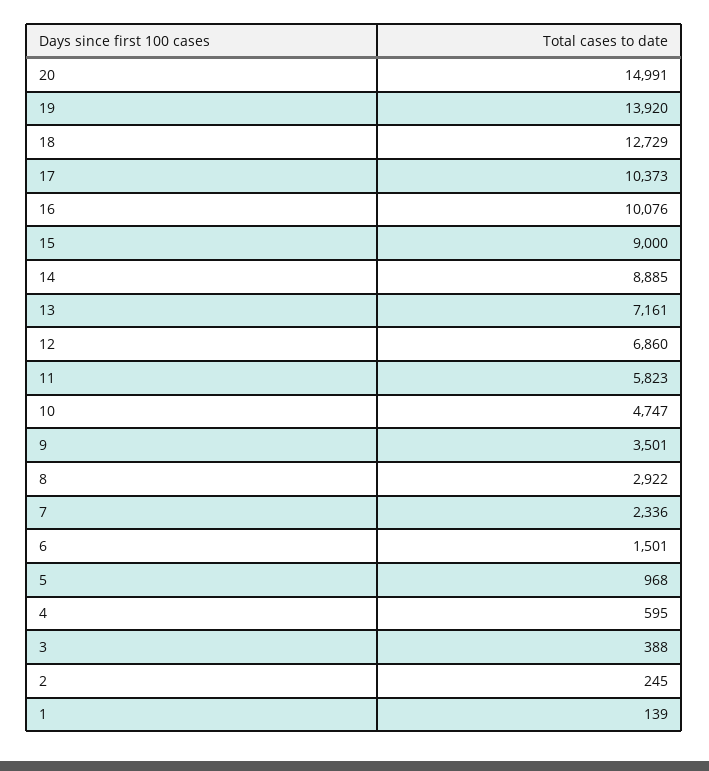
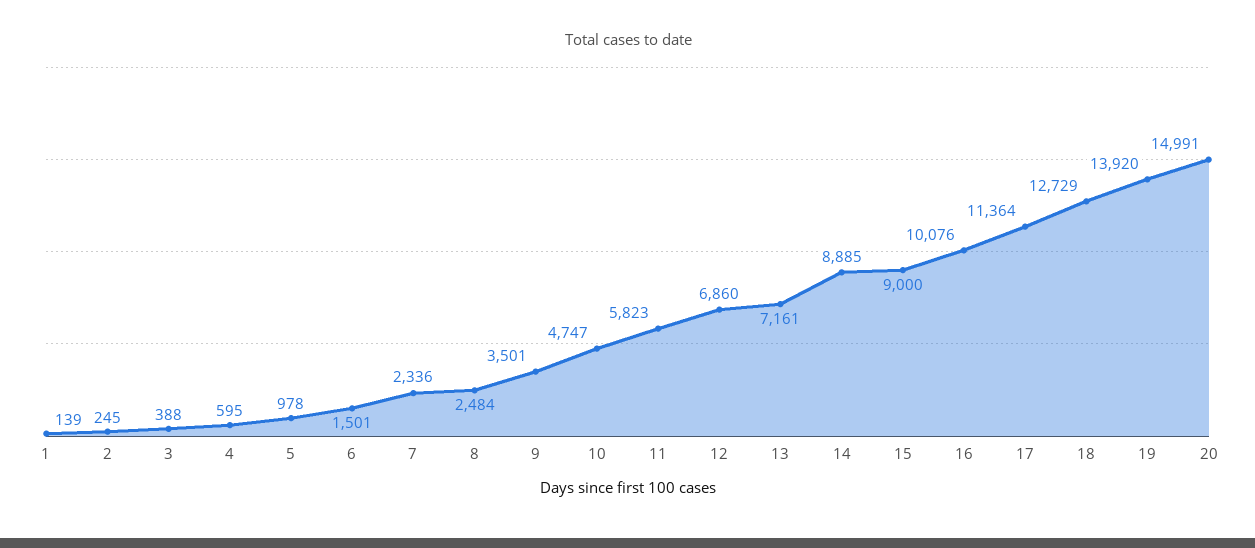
17: 10373 -> 11364
8: 2922 -> 2484
5: 968 -> 978

